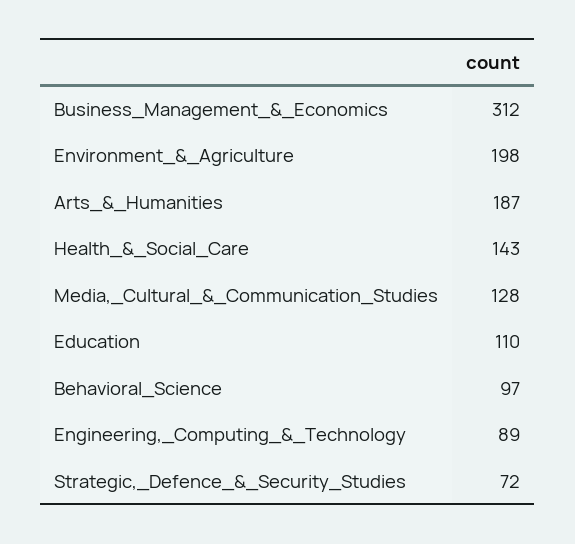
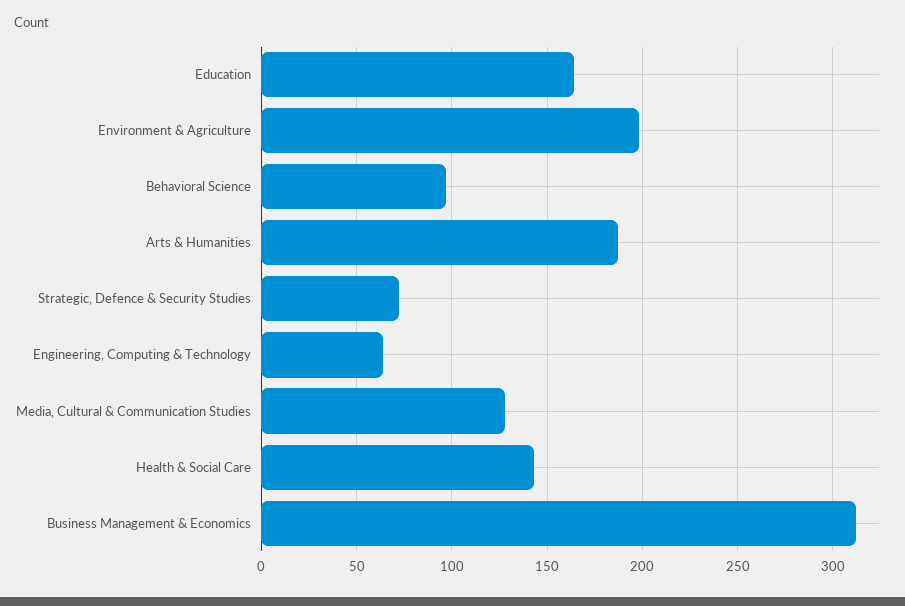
Education: 110 -> 165
Engineering,_Computing_&_Technology: 89 -> 65

